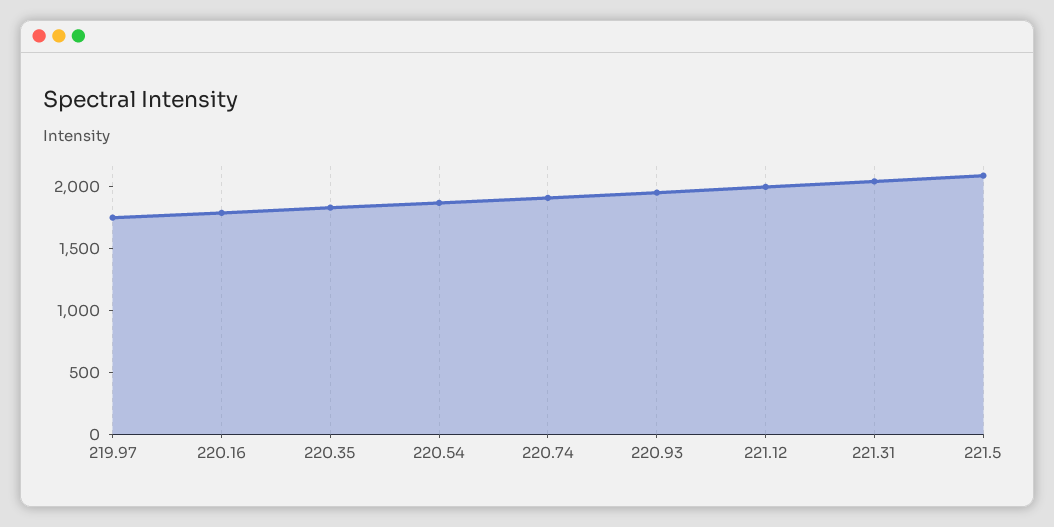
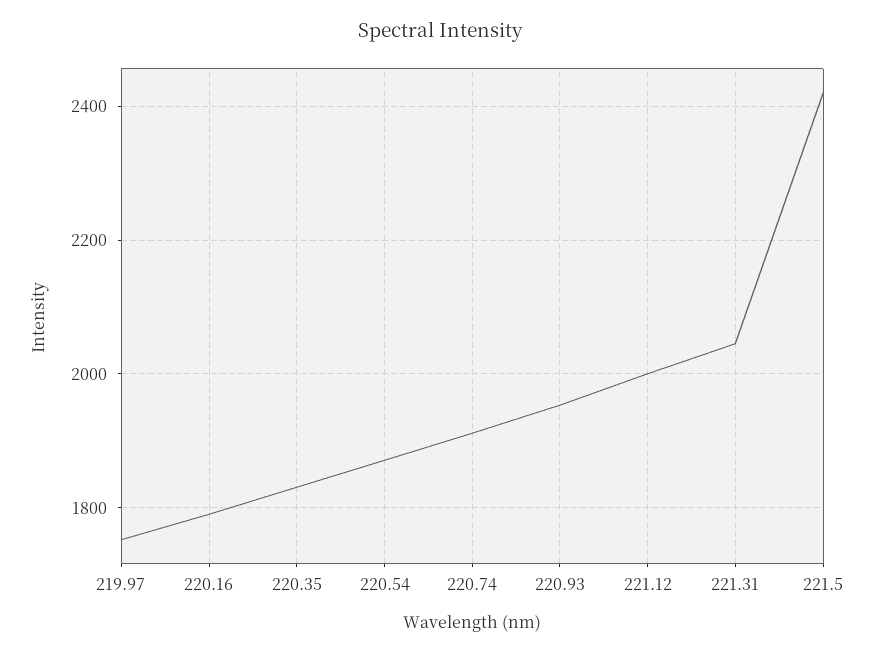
221.5: 2100 -> 2420

